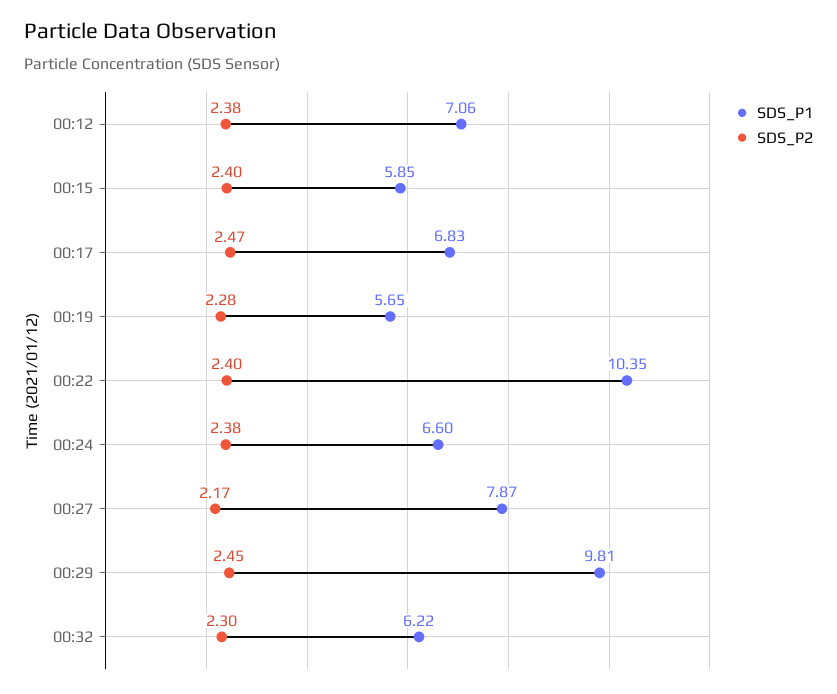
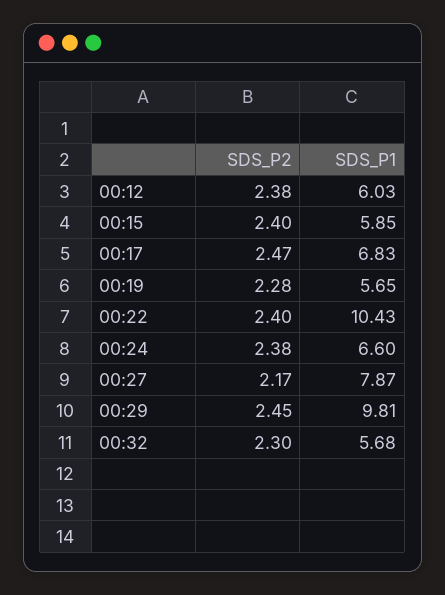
SDS_P1, 00:12: 7.06 -> 6.03
SDS_P1, 00:22: 10.35 -> 10.43
SDS_P1, 00:32: 6.22 -> 5.68

